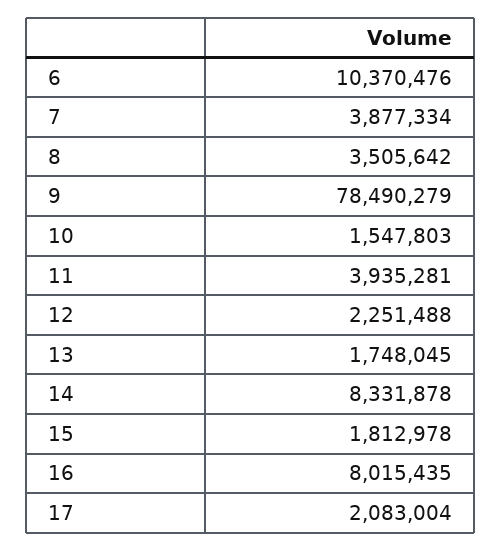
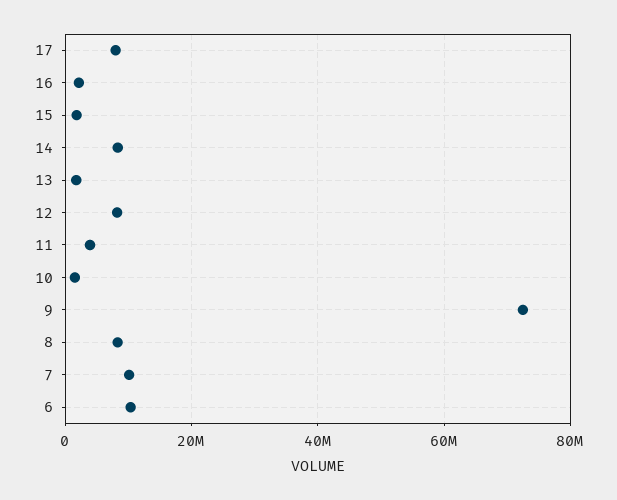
7: 3877334 -> 10000000
8: 3505642 -> 8000000
9: 78490279 -> 72000000
12: 2251488 -> 8000000
16: 8015435 -> 2000000
17: 2083004 -> 8000000

